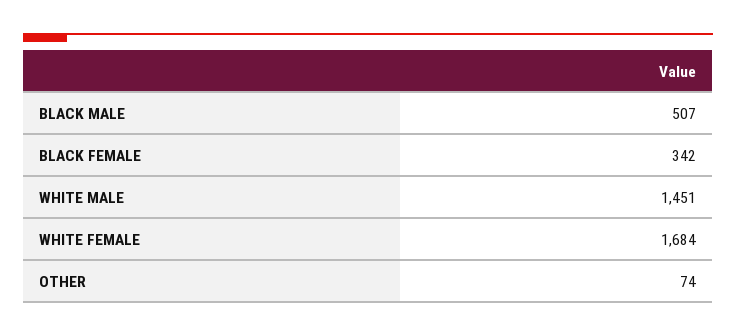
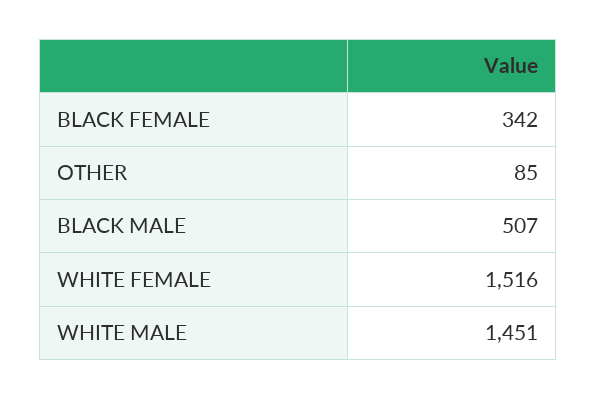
WHITE FEMALE: 1684 -> 1516
OTHER: 74 -> 85

